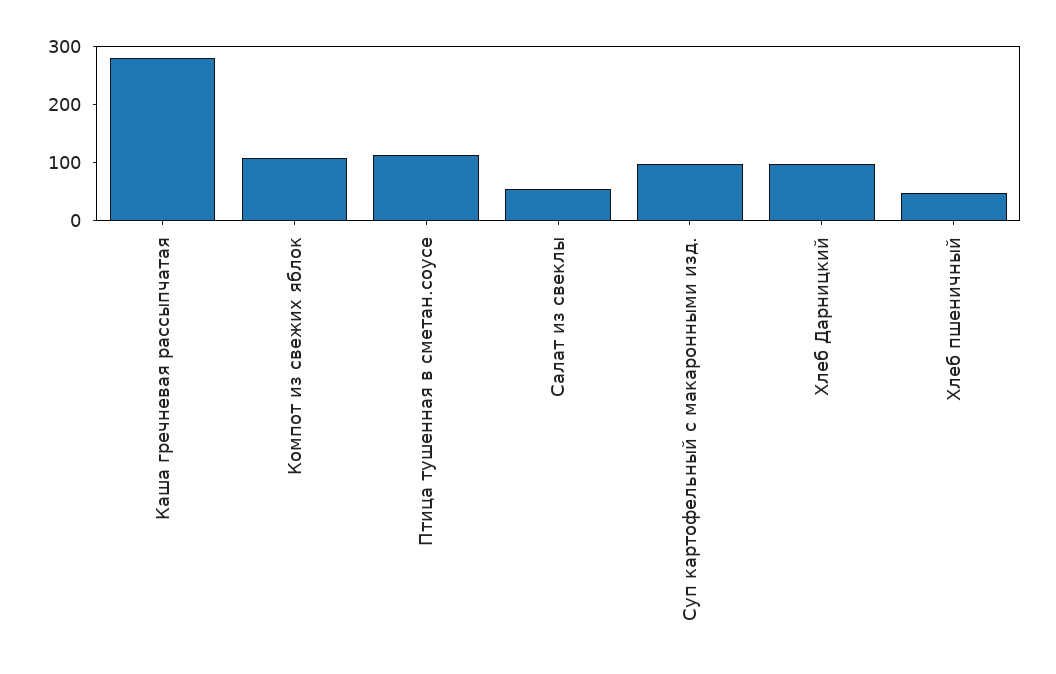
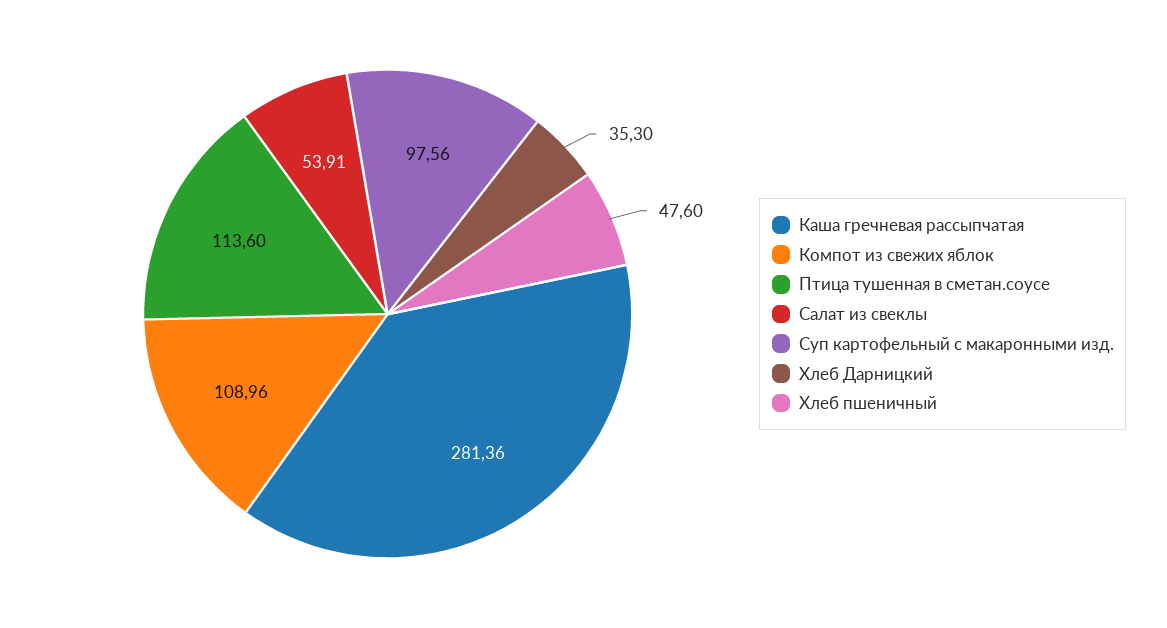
Хлеб Дарницкий: 100 -> 35.3

